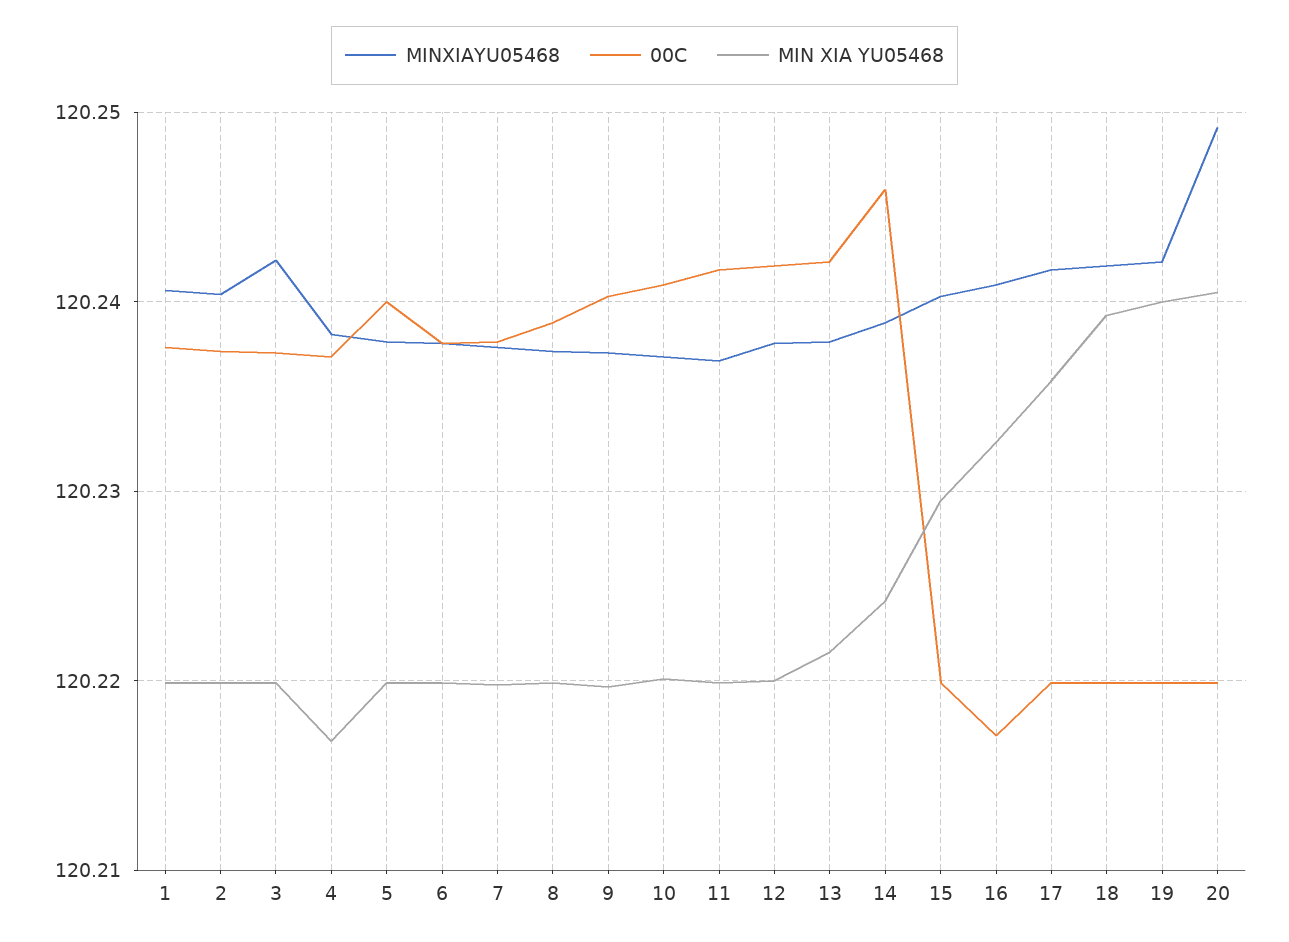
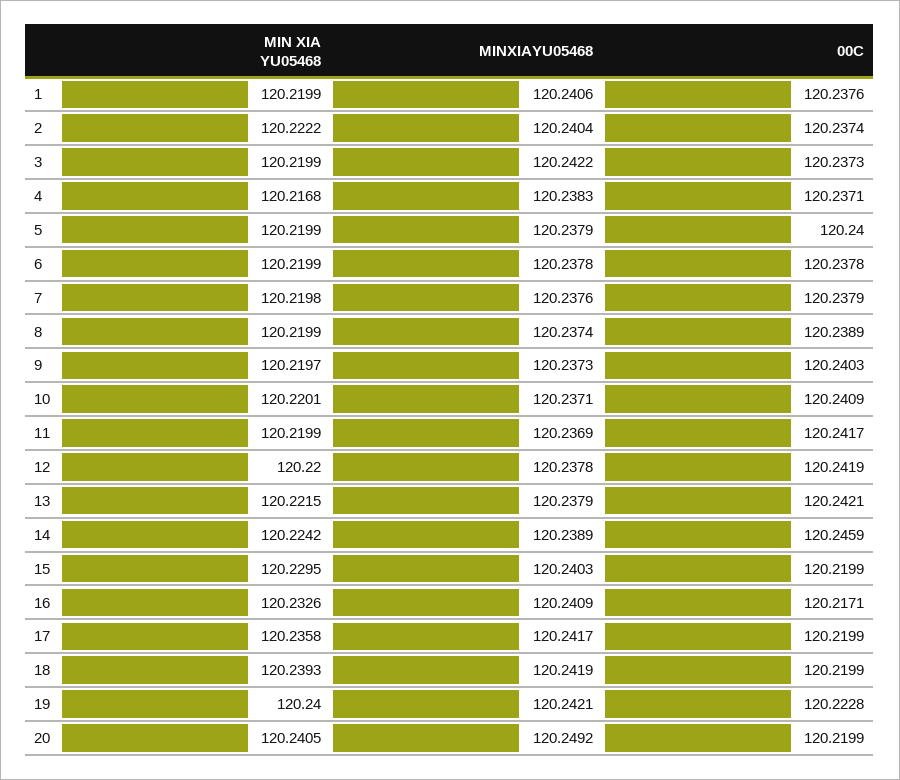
MIN XIA YU05468, 2: 120.22 -> 120.2222
00C, 19: 120.22 -> 120.2228

